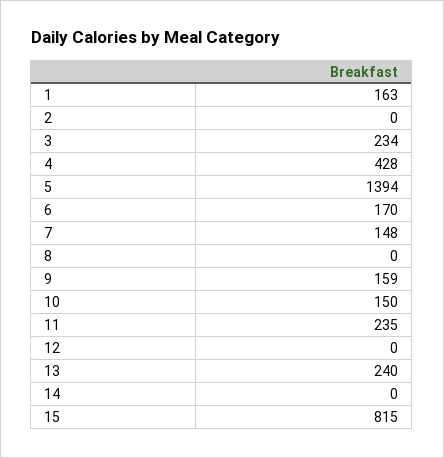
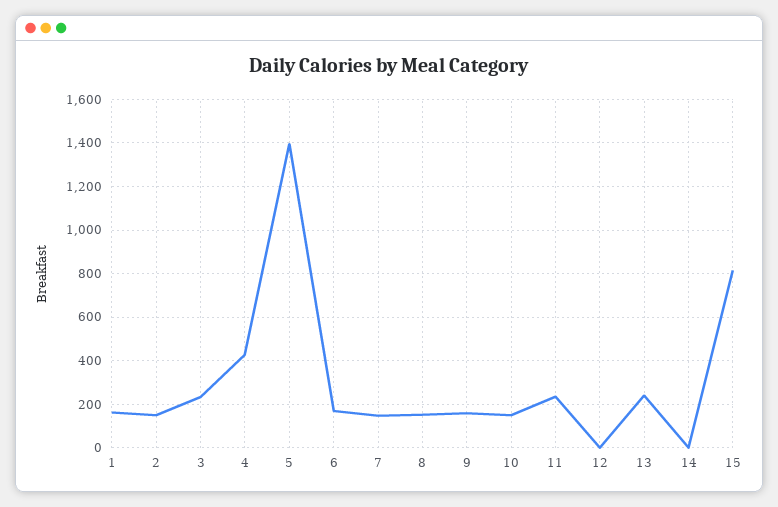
2: 0 -> 150
8: 0 -> 150

